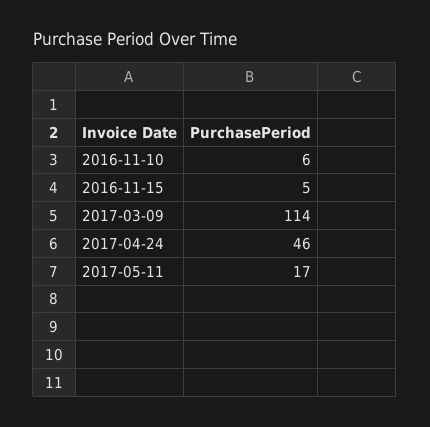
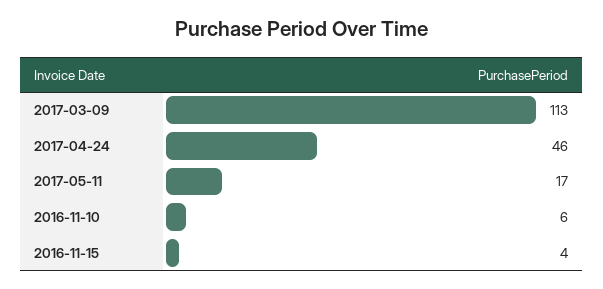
2016-11-15: 5 -> 4
2017-03-09: 114 -> 113

